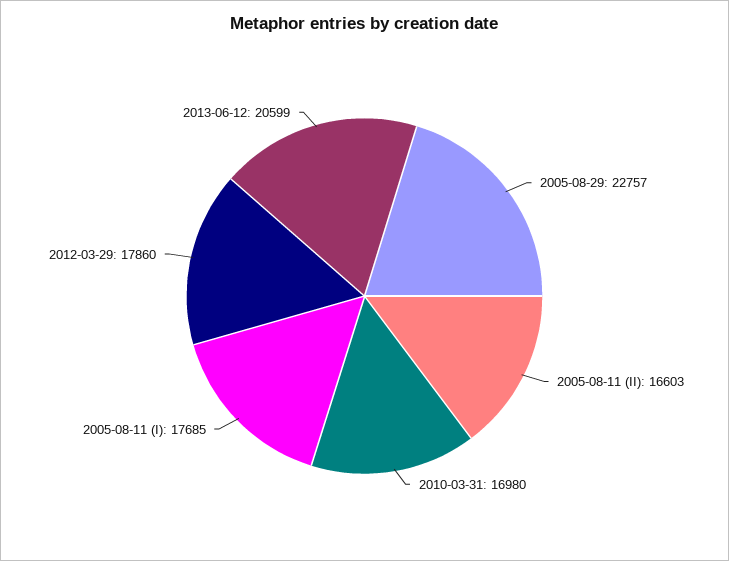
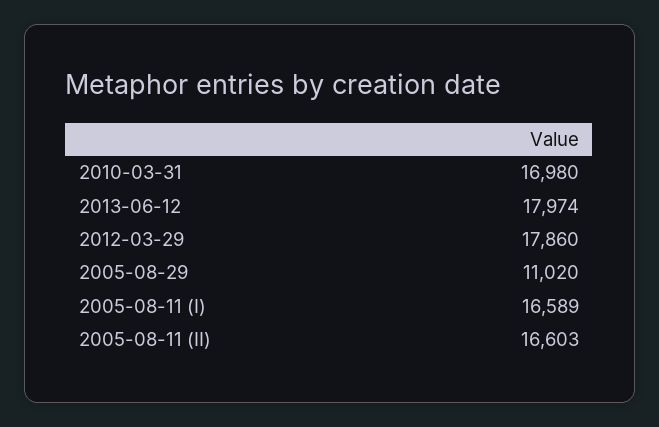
2005-08-29: 22757 -> 11020
2005-08-11 (I): 17685 -> 16589
2013-06-12: 20599 -> 17974

